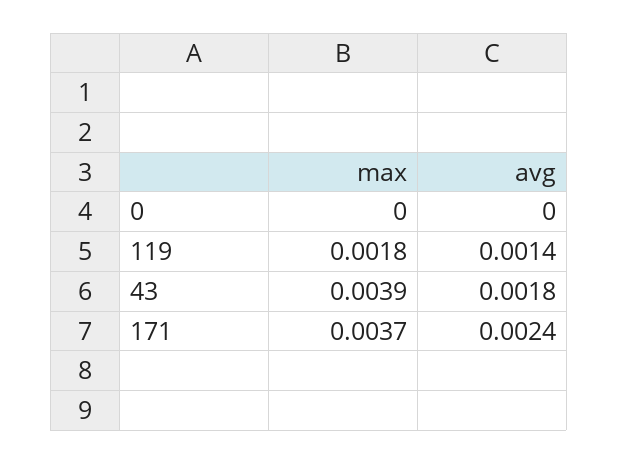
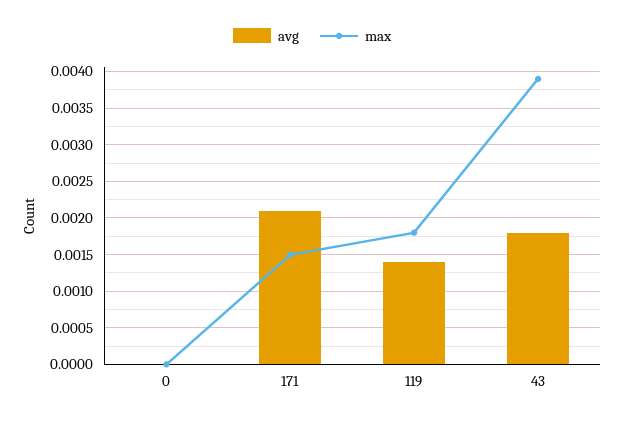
max, 171: 0.0037 -> 0.0015
avg, 171: 0.0024 -> 0.0021

